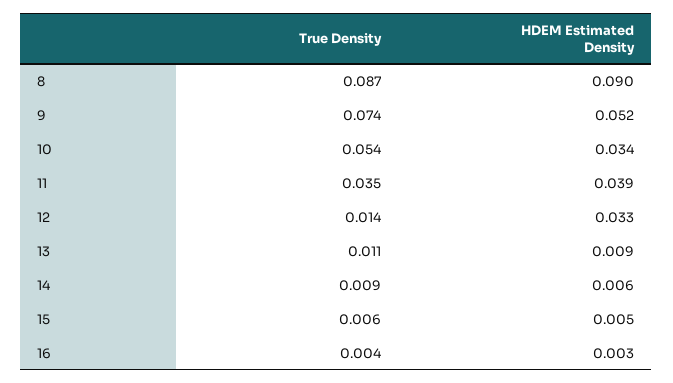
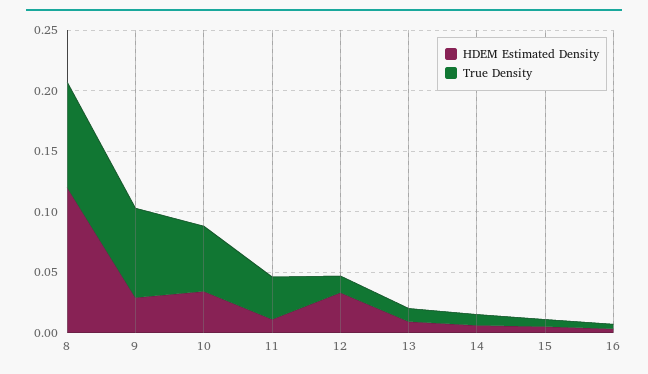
HDEM Estimated Density, 8: 0.09 -> 0.12
HDEM Estimated Density, 9: 0.052 -> 0.03
HDEM Estimated Density, 11: 0.039 -> 0.01

